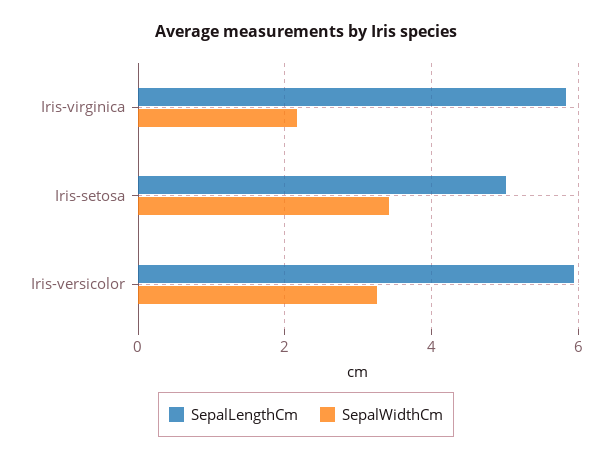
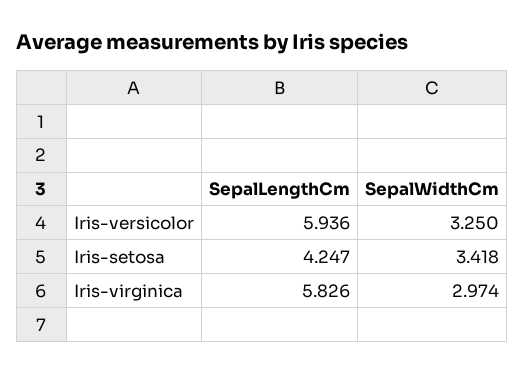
SepalWidthCm, Iris-virginica: 2.2 -> 2.974
SepalLengthCm, Iris-setosa: 5 -> 4.247

